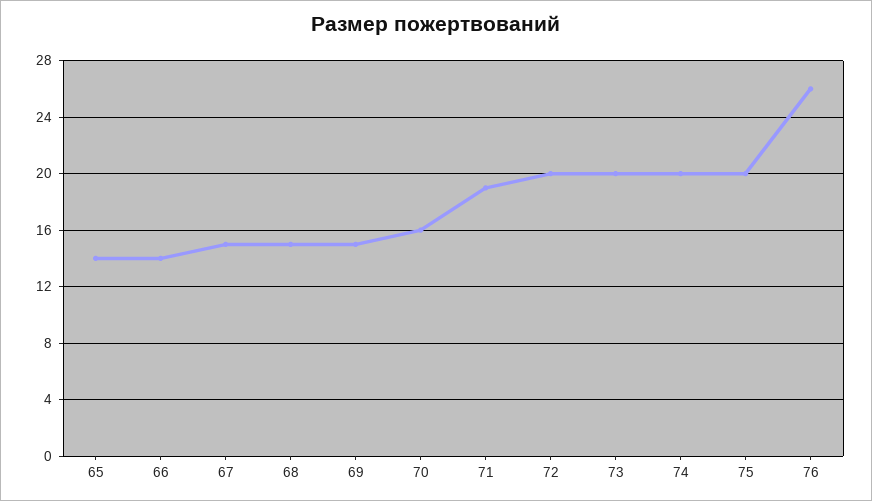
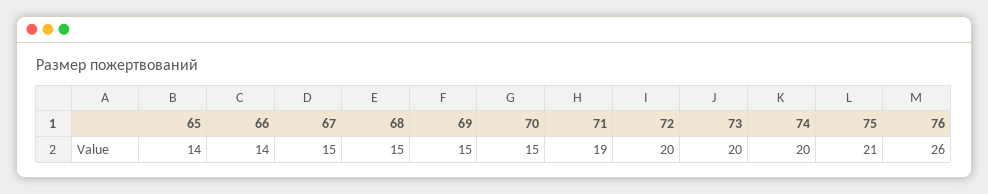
70: 16 -> 15
75: 20 -> 21

